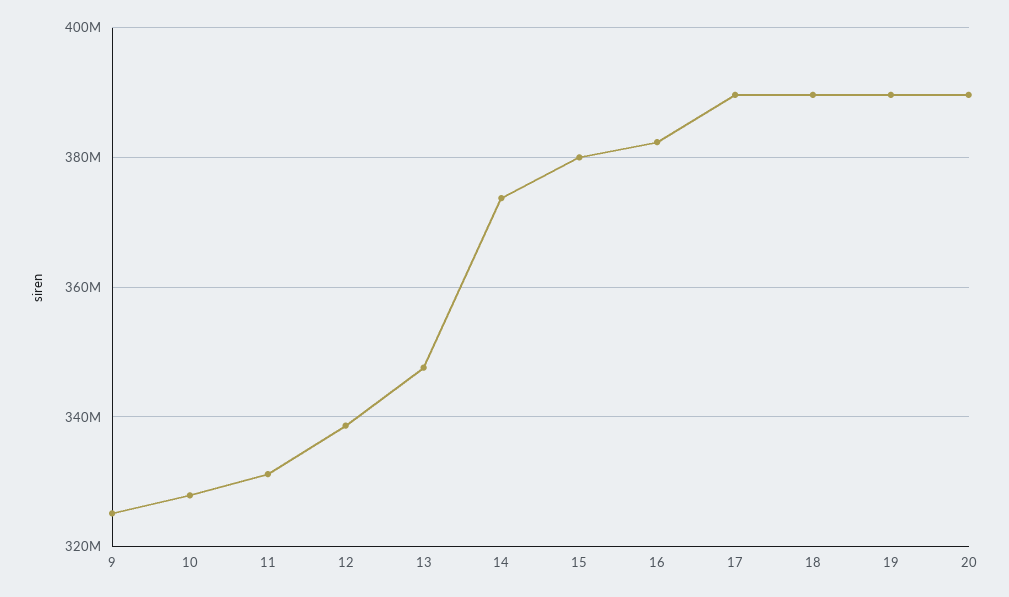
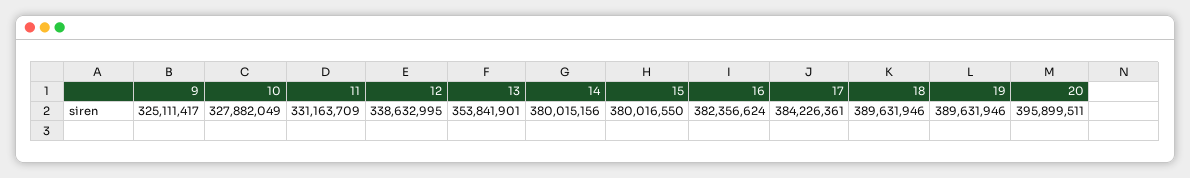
13: 348000000 -> 353841901
14: 374000000 -> 380015156
17: 390000000 -> 384226361
20: 390000000 -> 395899511

